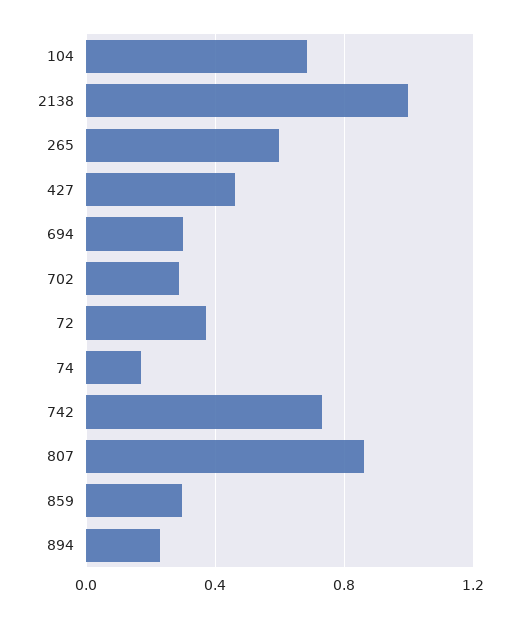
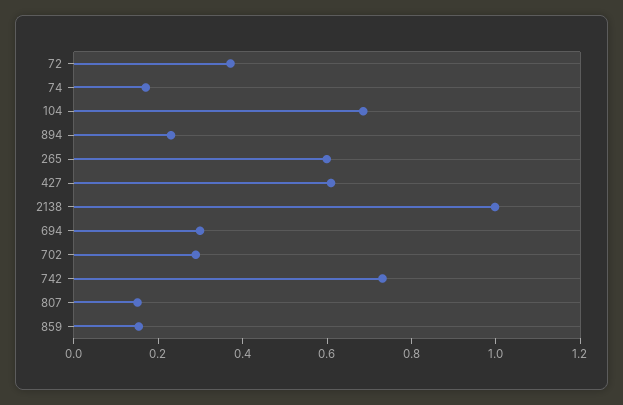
427: 0.45 -> 0.6
807: 0.85 -> 0.15
859: 0.3 -> 0.15

